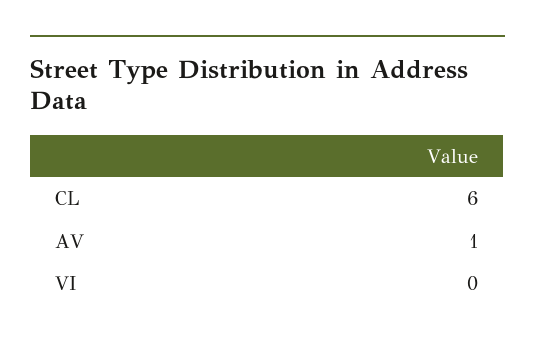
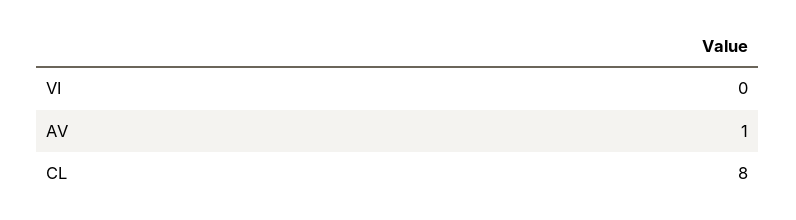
CL: 6 -> 8

